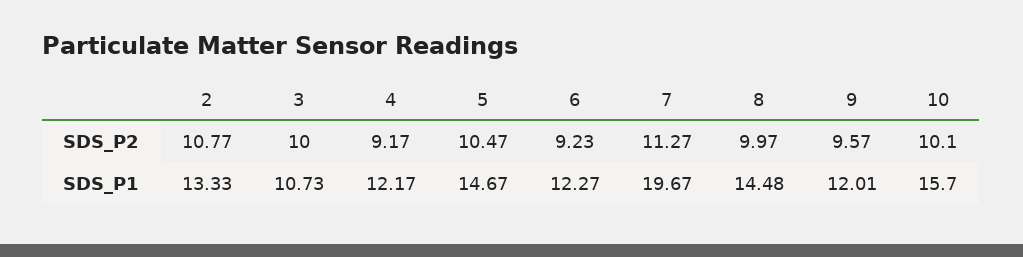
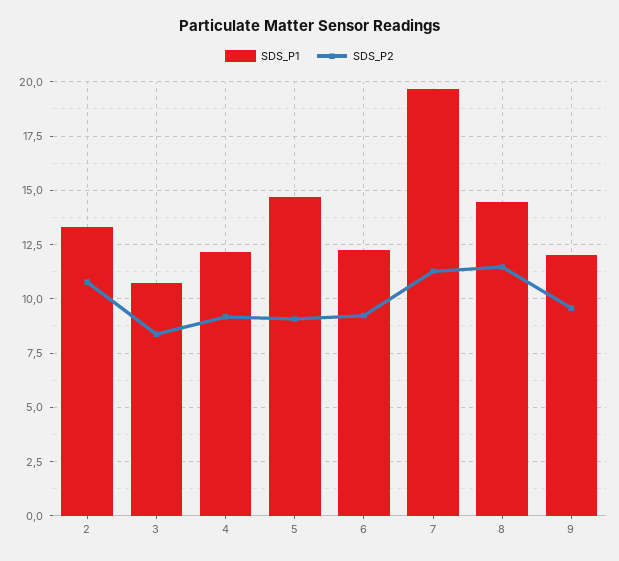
SDS_P2, 3: 10 -> 8.5
SDS_P2, 5: 10.47 -> 9
SDS_P2, 8: 9.97 -> 11.5
SDS_P2, 10: 10.1 -> none
SDS_P1, 10: 15.7 -> none

